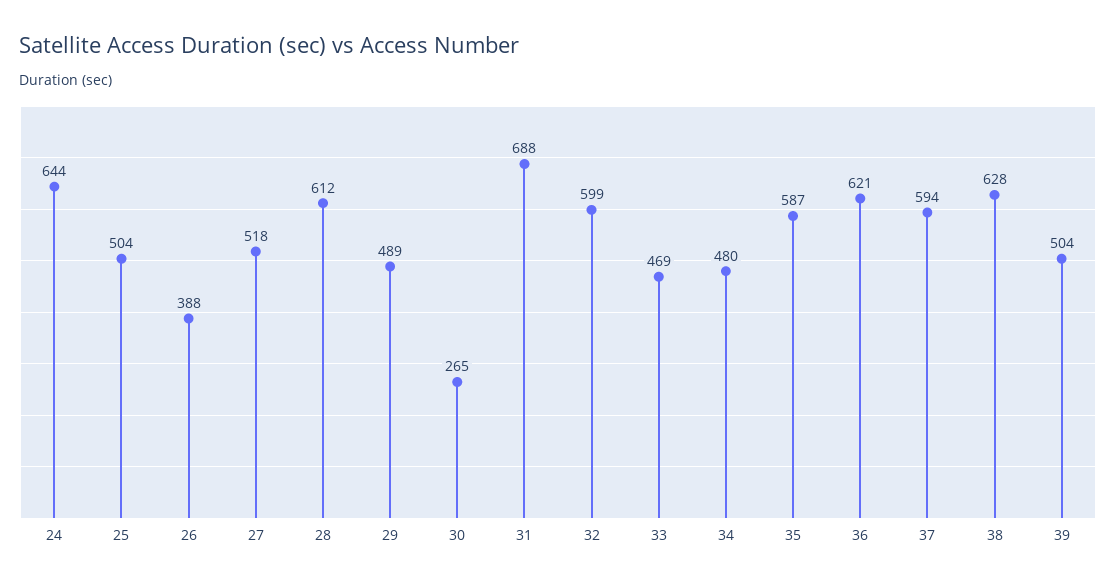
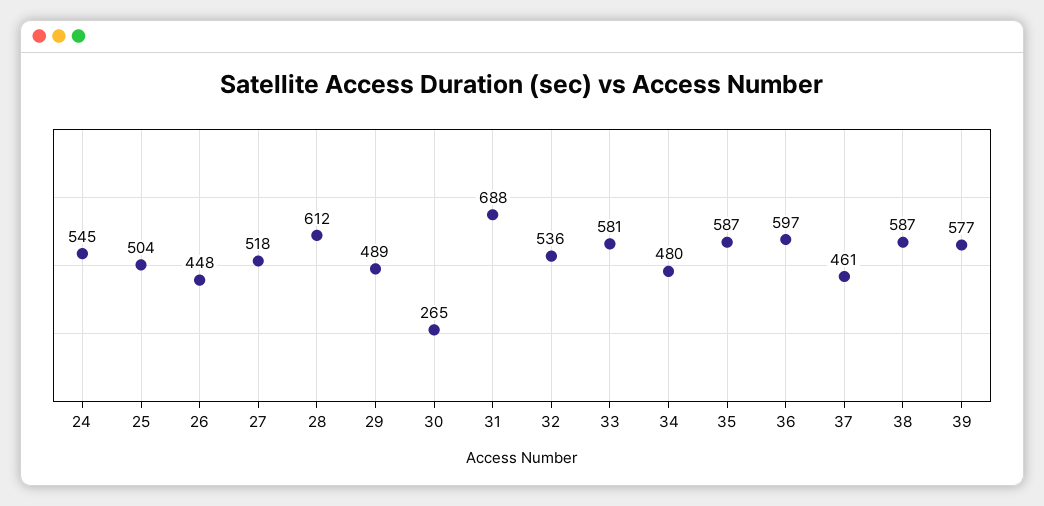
24: 644 -> 545
26: 388 -> 448
32: 599 -> 536
33: 469 -> 581
36: 621 -> 597
37: 594 -> 461
38: 628 -> 587
39: 504 -> 577

